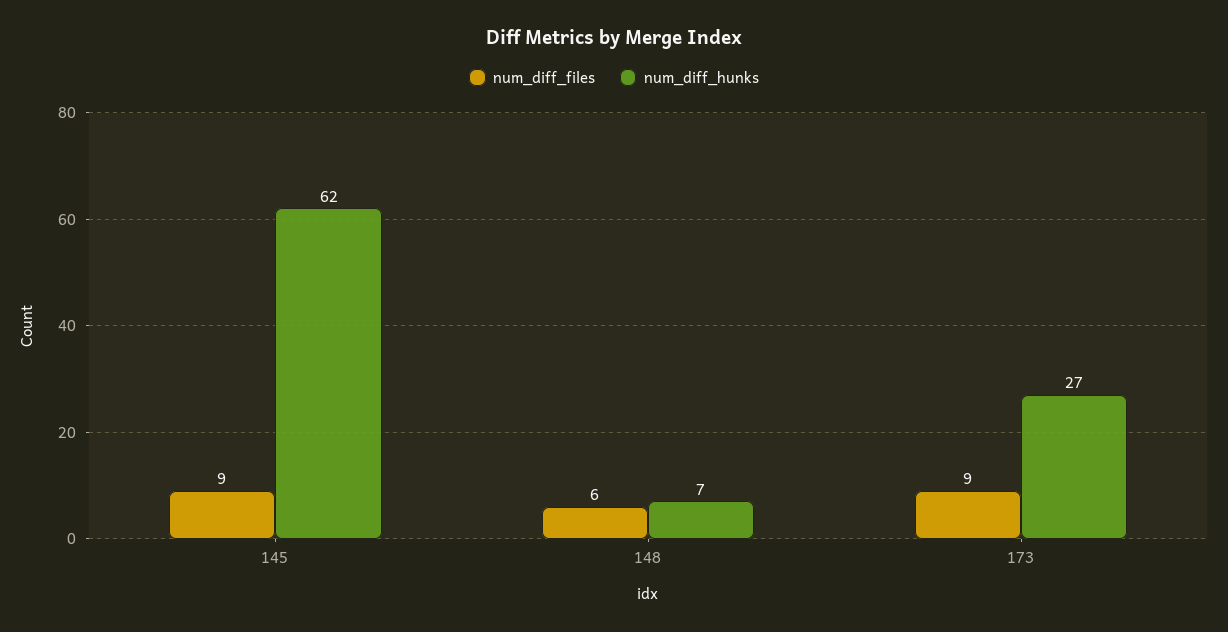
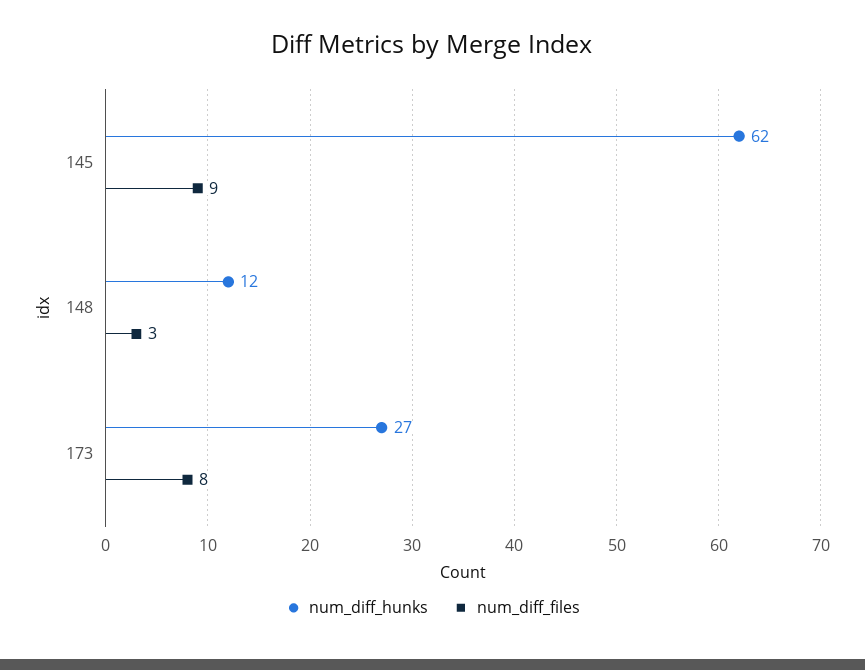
num_diff_files, 148: 6 -> 3
num_diff_hunks, 148: 7 -> 12
num_diff_files, 173: 9 -> 8

